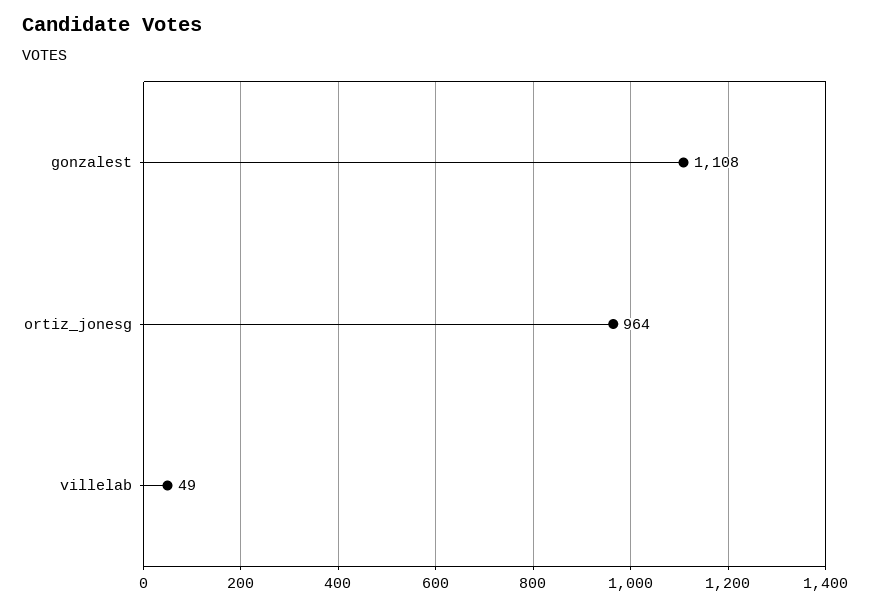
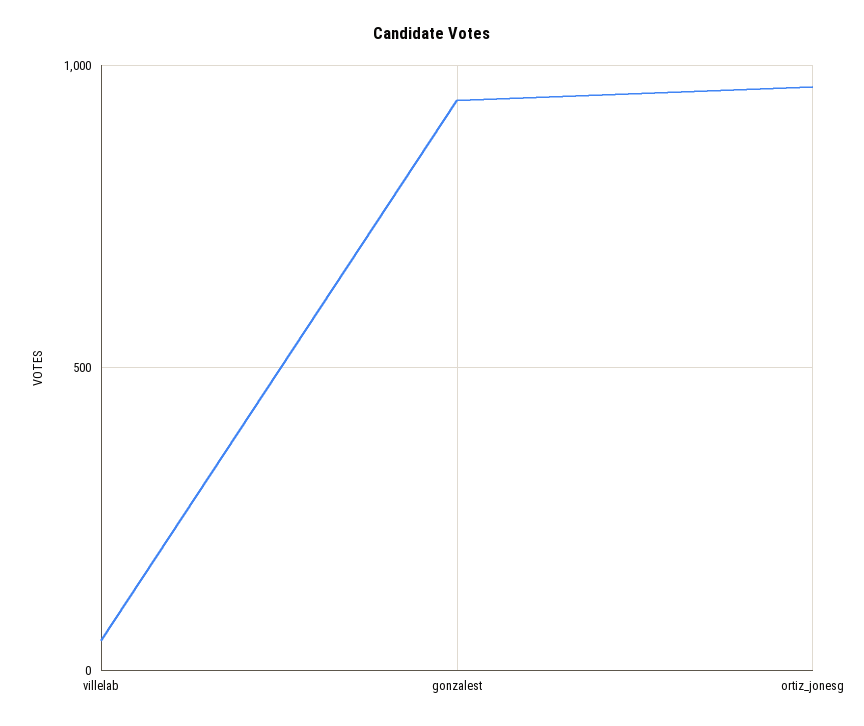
gonzalest: 1108 -> 950

